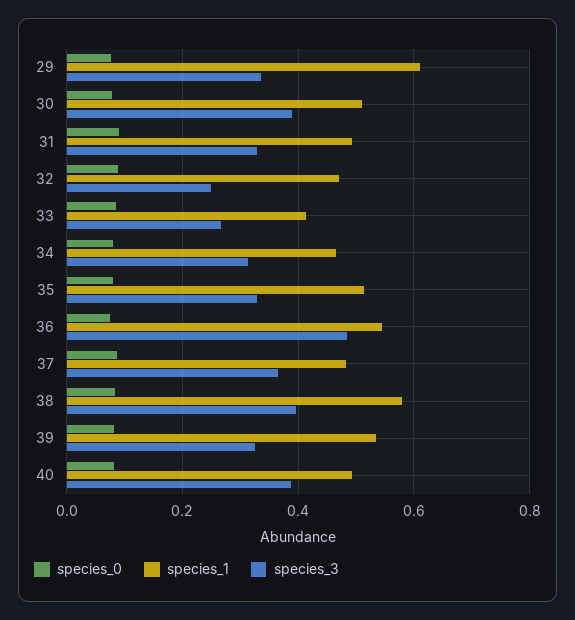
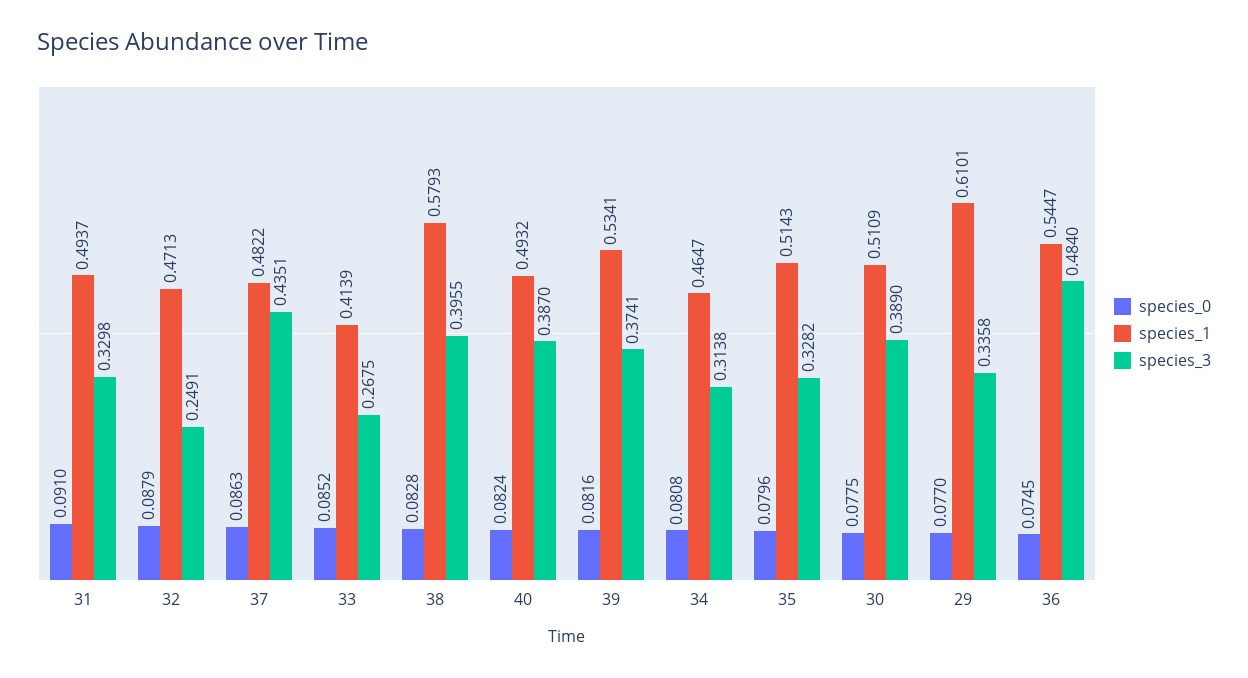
species_3, 37: 0.36 -> 0.4351
species_3, 39: 0.32 -> 0.3741

